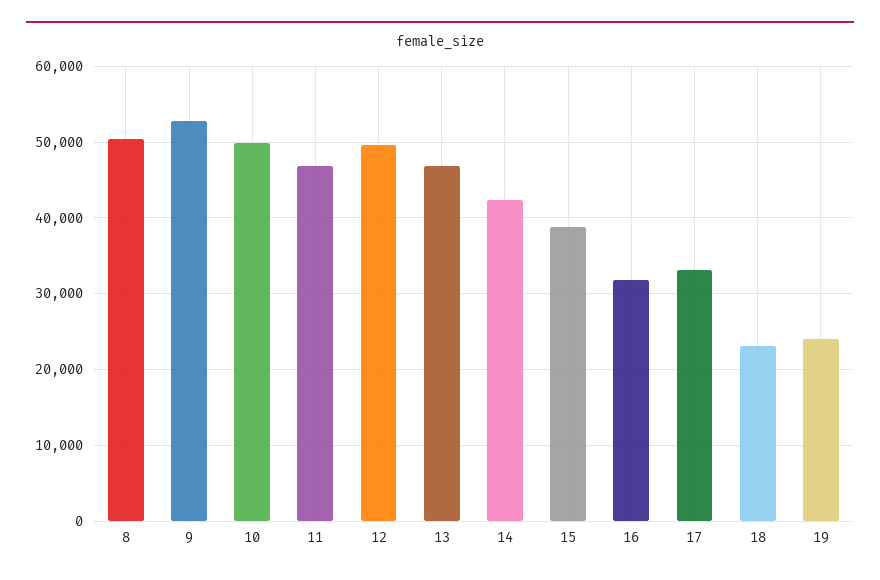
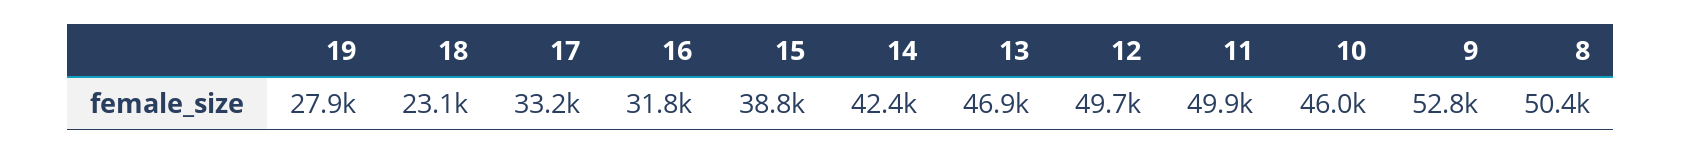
10: 50000 -> 46000
11: 47000 -> 49900
19: 24000 -> 27900

